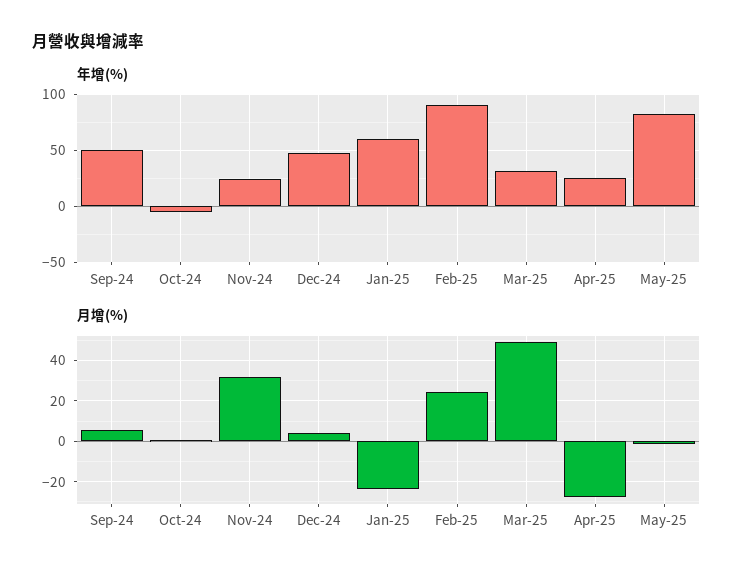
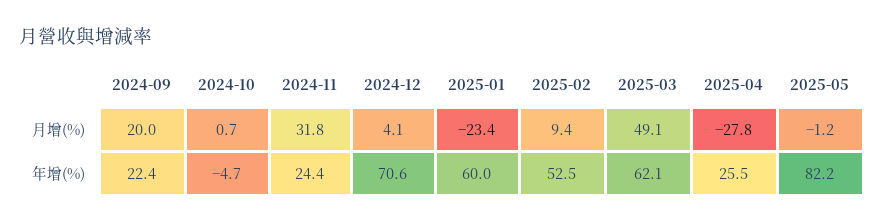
年增(%), Sep-24: 50 -> 22.4
年增(%), Dec-24: 50 -> 70.6
年增(%), Feb-25: 90 -> 52.5
年增(%), Mar-25: 30 -> 62.1
月增(%), Sep-24: 5 -> 20
月增(%), Feb-25: 25 -> 9.4

